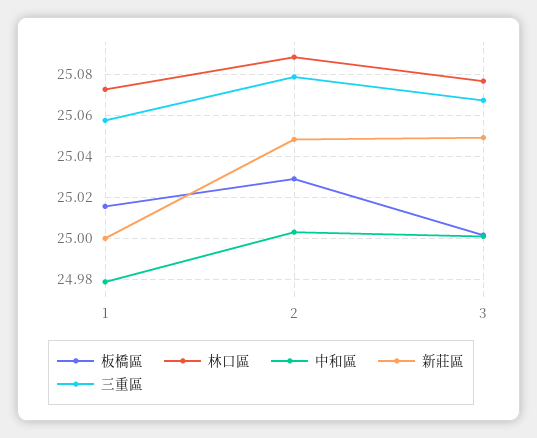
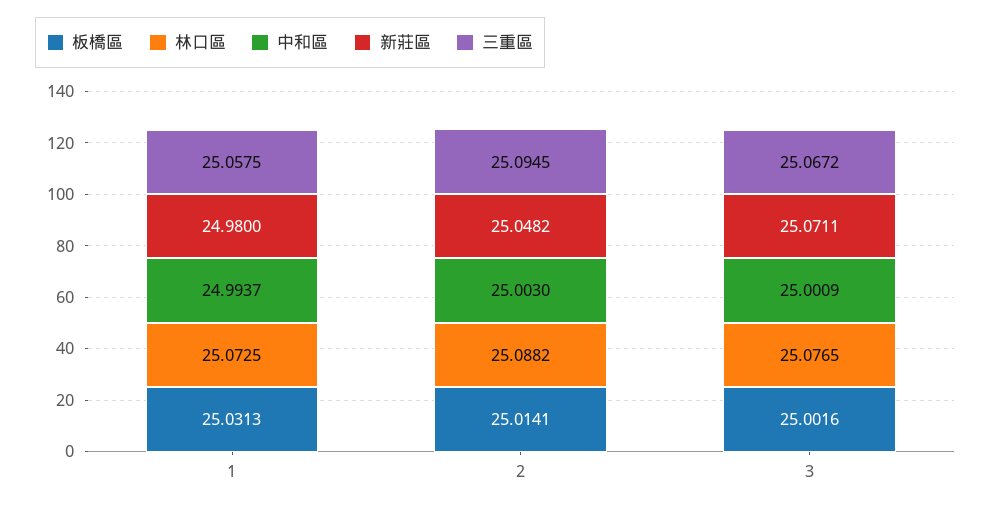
板橋區, 1: 25.015 -> 25.0313
中和區, 1: 24.98 -> 24.9937
新莊區, 1: 25 -> 24.98
板橋區, 2: 25.03 -> 25.0141
三重區, 2: 25.08 -> 25.0945
新莊區, 3: 25.05 -> 25.0711

